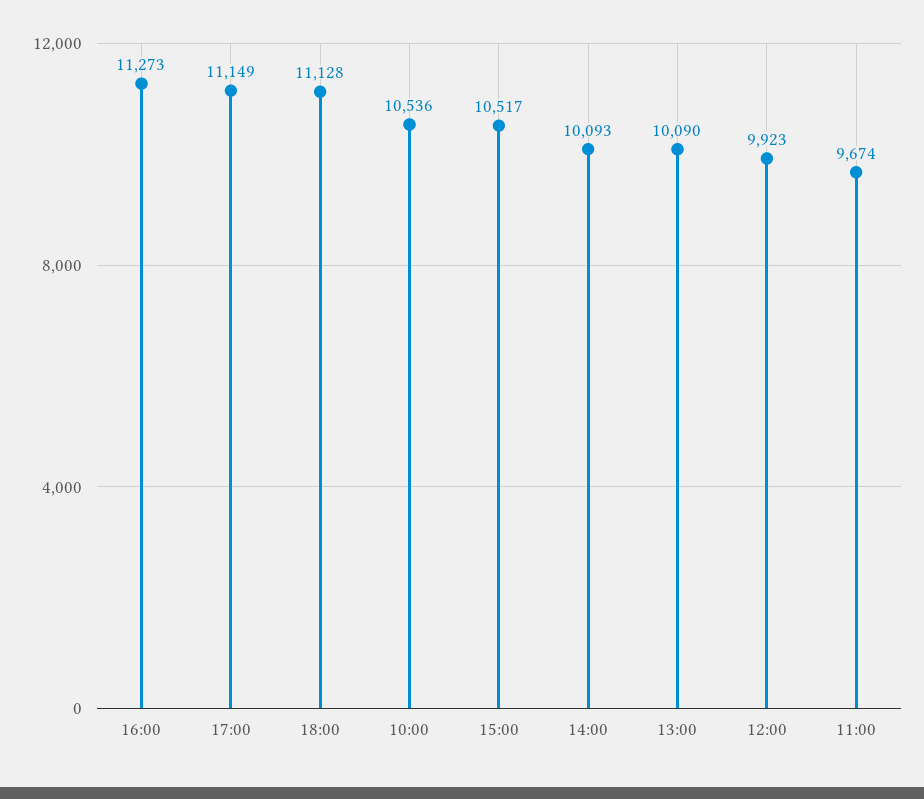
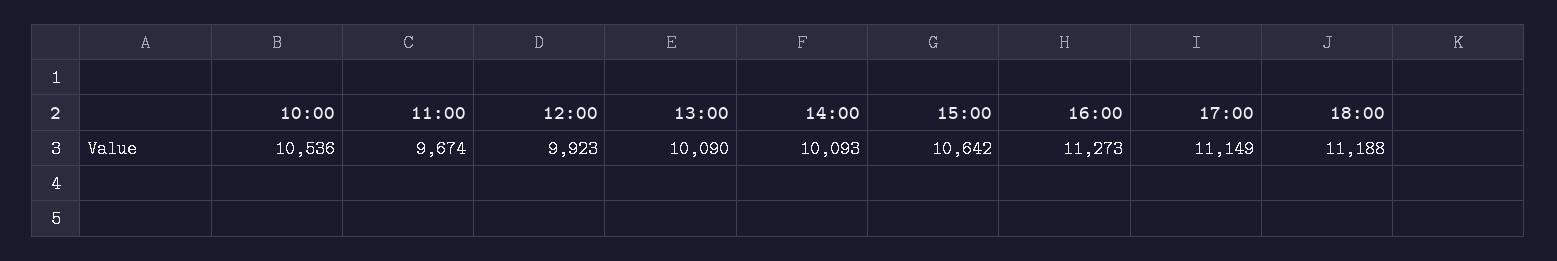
18:00: 11128 -> 11188
15:00: 10517 -> 10642

